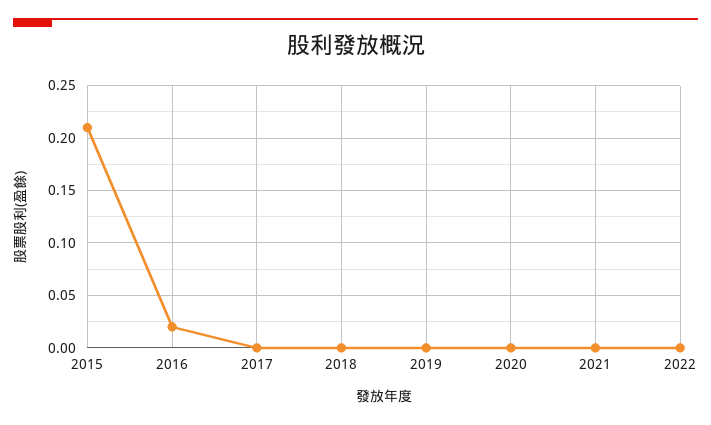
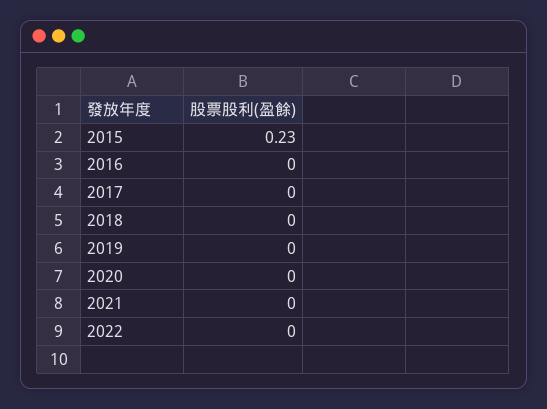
2015: 0.21 -> 0.23
2016: 0.02 -> 0

